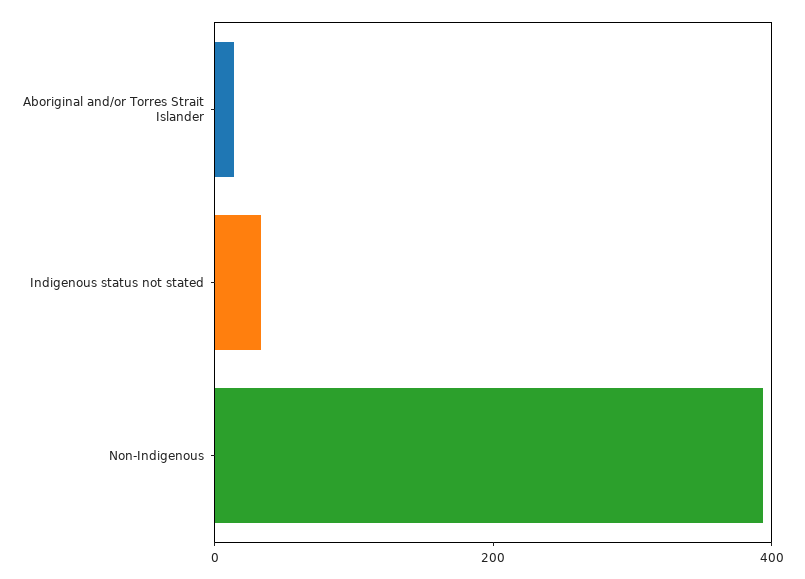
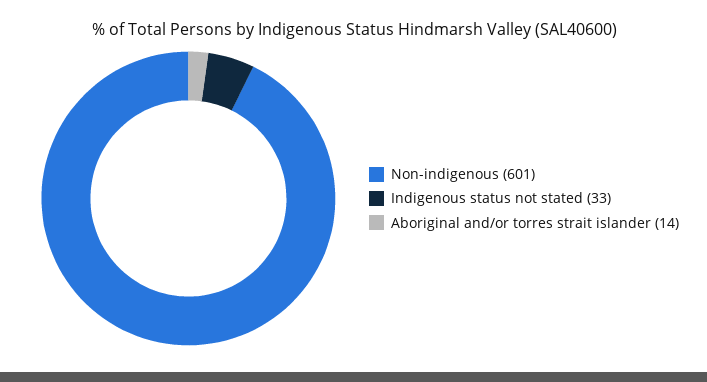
Non-Indigenous: 400 -> 601

